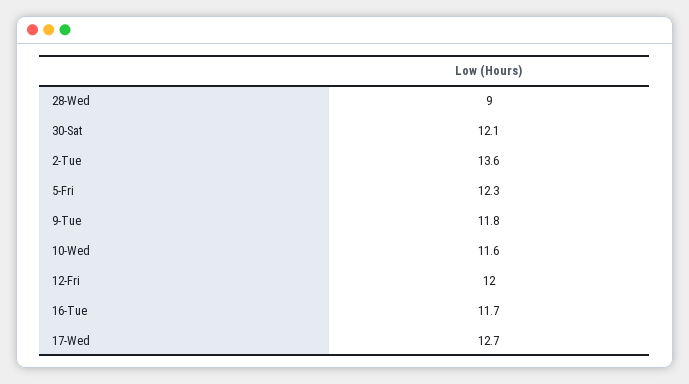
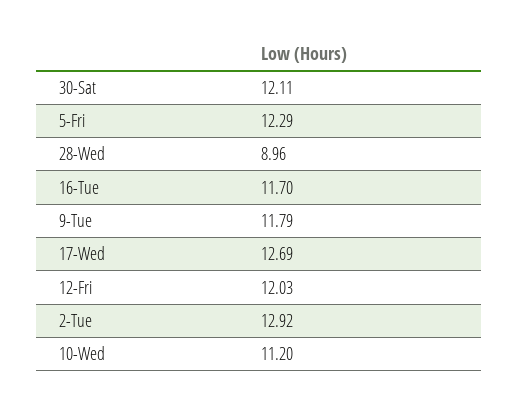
2-Tue: 13.6 -> 12.92
10-Wed: 11.6 -> 11.2

